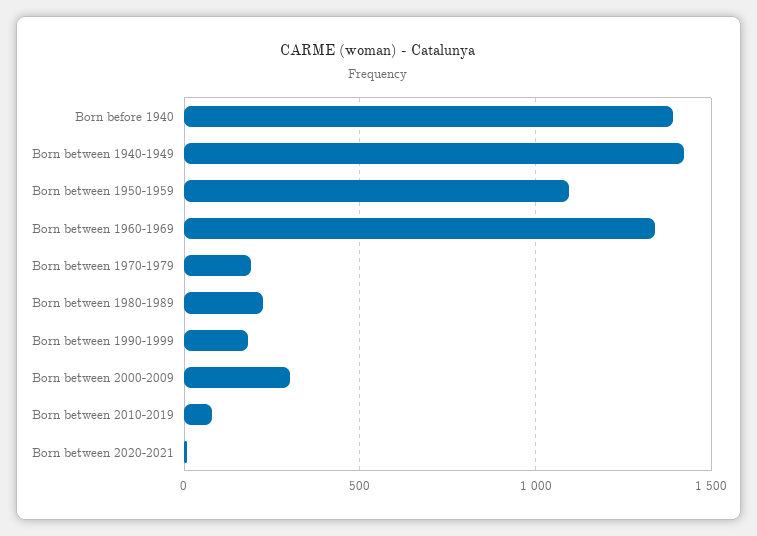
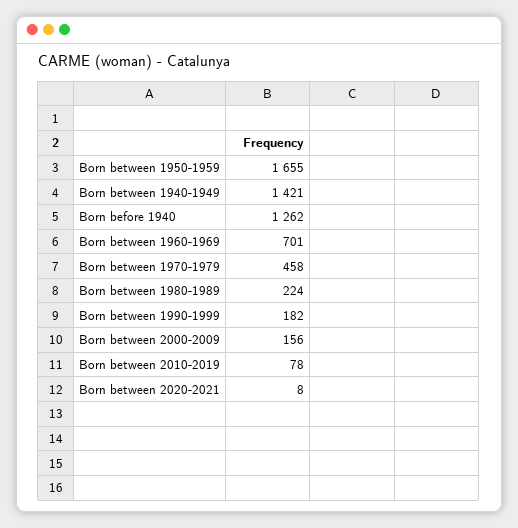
Born before 1940: 1400 -> 1262
Born between 1950-1959: 1100 -> 1655
Born between 1960-1969: 1350 -> 701
Born between 1970-1979: 200 -> 458
Born between 2000-2009: 300 -> 156

